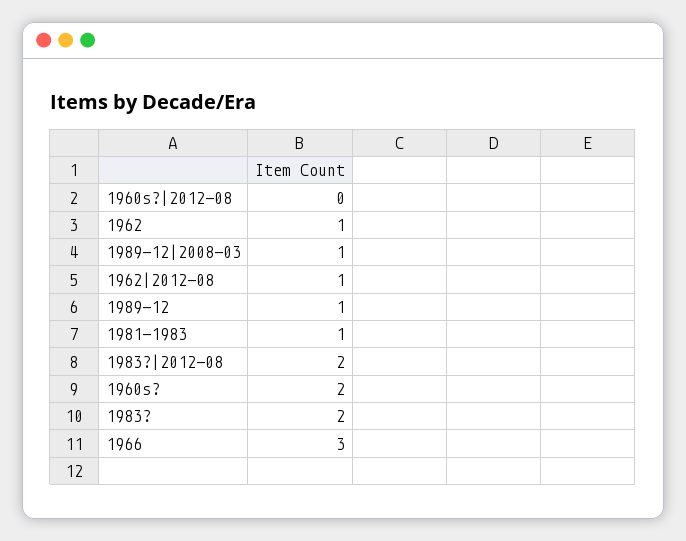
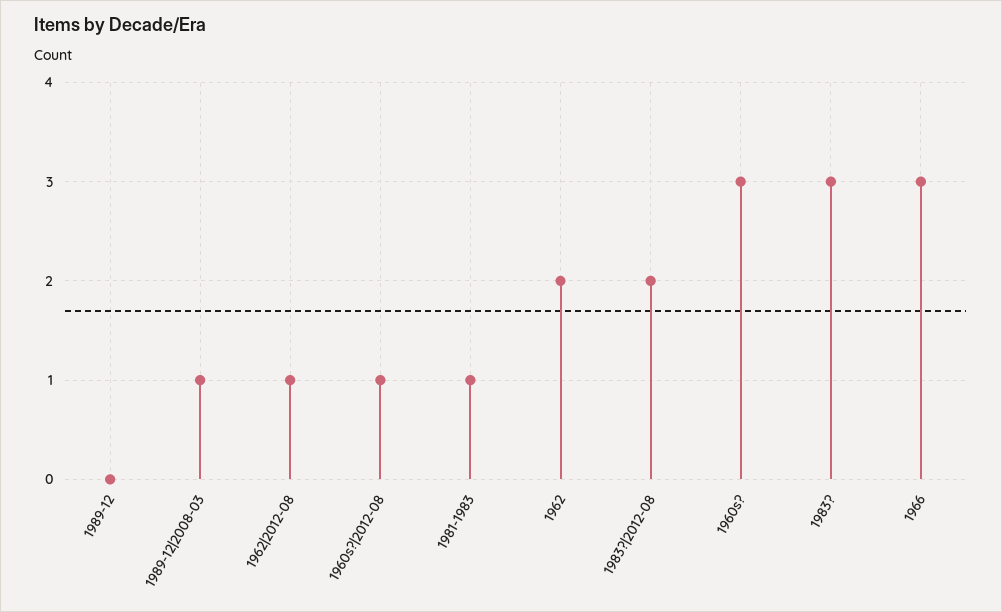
1960s?|2012-08: 0 -> 1
1962: 1 -> 2
1989-12: 1 -> 0
1960s?: 2 -> 3
1983?: 2 -> 3

